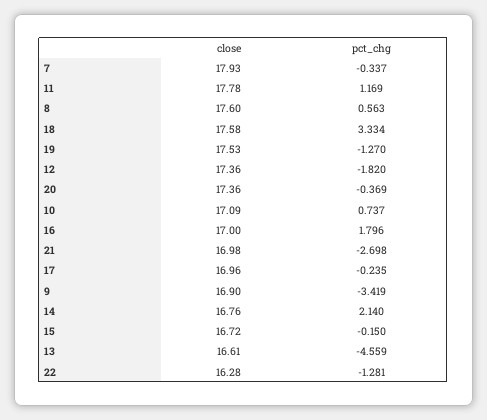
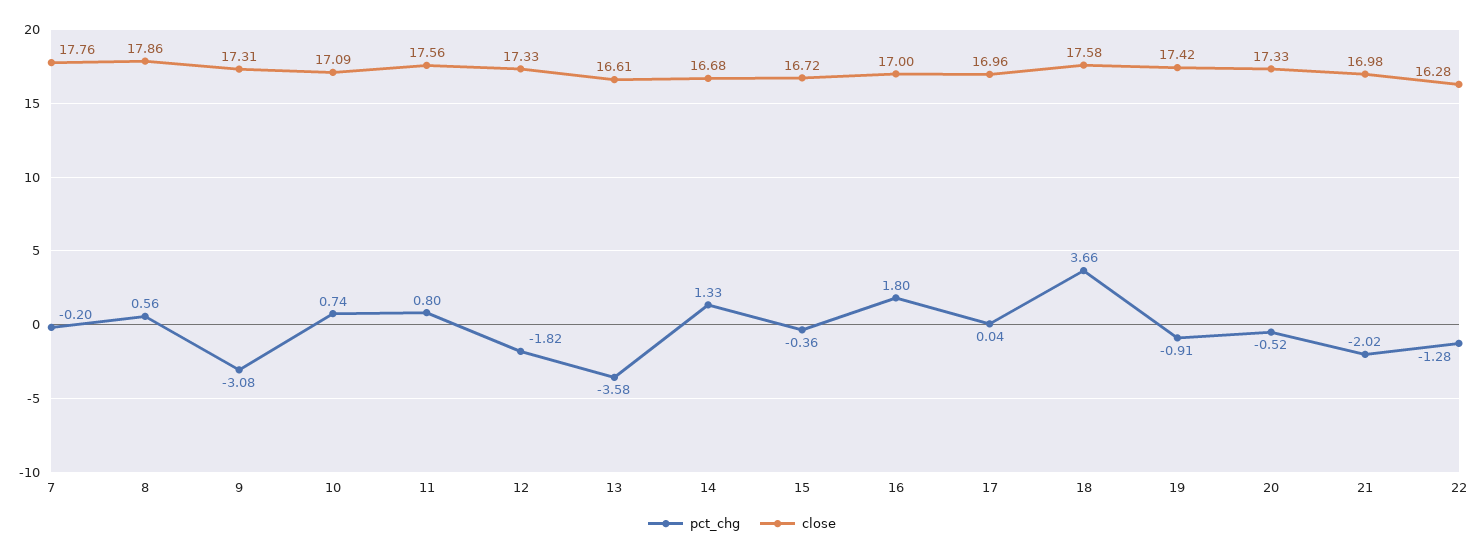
close, 7: 17.93 -> 17.76
pct_chg, 7: -0.337 -> -0.2
close, 11: 17.78 -> 17.56
pct_chg, 11: 1.169 -> 0.8
close, 8: 17.6 -> 17.86
pct_chg, 18: 3.334 -> 3.66
close, 19: 17.53 -> 17.42
pct_chg, 19: -1.27 -> -0.91
close, 12: 17.36 -> 17.33
close, 20: 17.36 -> 17.33
pct_chg, 20: -0.369 -> -0.52
pct_chg, 21: -2.698 -> -2.02
pct_chg, 17: -0.235 -> 0.04
close, 9: 16.9 -> 17.31
pct_chg, 9: -3.419 -> -3.08
close, 14: 16.76 -> 16.68
pct_chg, 14: 2.14 -> 1.33
pct_chg, 15: -0.15 -> -0.36
pct_chg, 13: -4.559 -> -3.58

